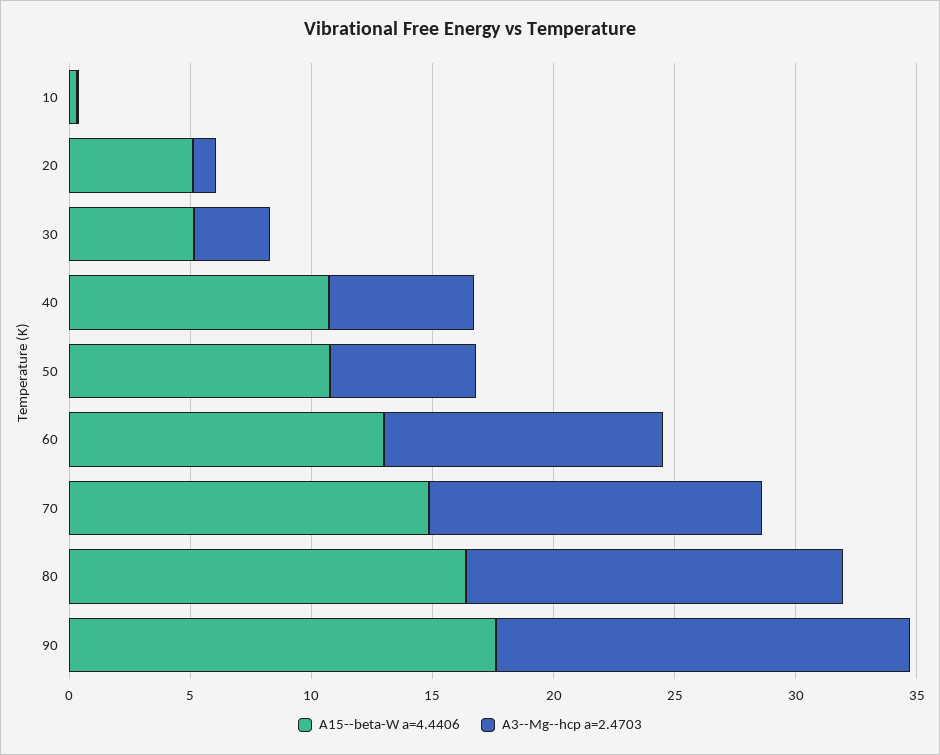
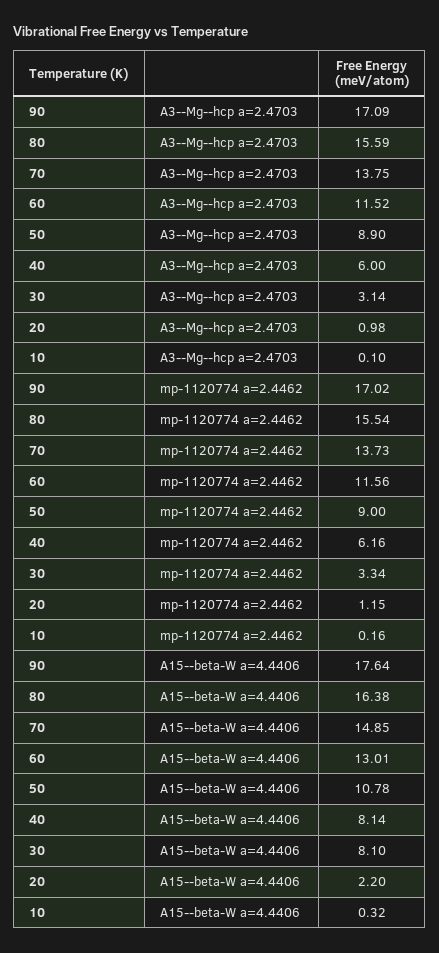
A15--beta-W a=4.4406, 20: 5 -> 2.2
A15--beta-W a=4.4406, 30: 5 -> 8.1
A15--beta-W a=4.4406, 40: 11 -> 8.14
A3--Mg--hcp a=2.4703, 50: 6 -> 8.9
mp-1120774 a=2.4462, 90: none -> 17.02
mp-1120774 a=2.4462, 80: none -> 15.54
mp-1120774 a=2.4462, 70: none -> 13.73
mp-1120774 a=2.4462, 60: none -> 11.56
mp-1120774 a=2.4462, 50: none -> 9
mp-1120774 a=2.4462, 40: none -> 6.16
mp-1120774 a=2.4462, 30: none -> 3.34
mp-1120774 a=2.4462, 20: none -> 1.15
mp-1120774 a=2.4462, 10: none -> 0.16

